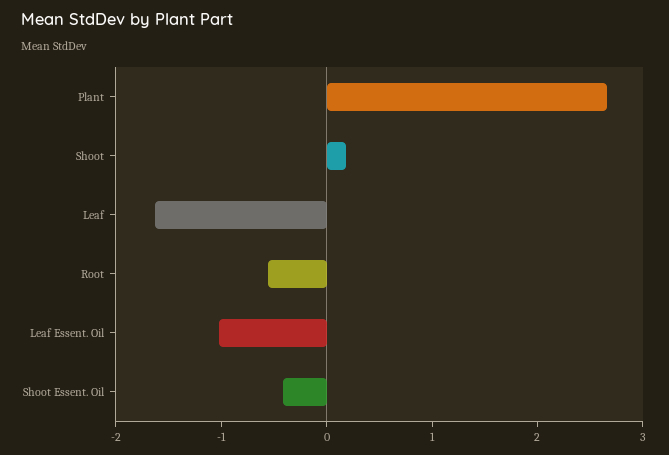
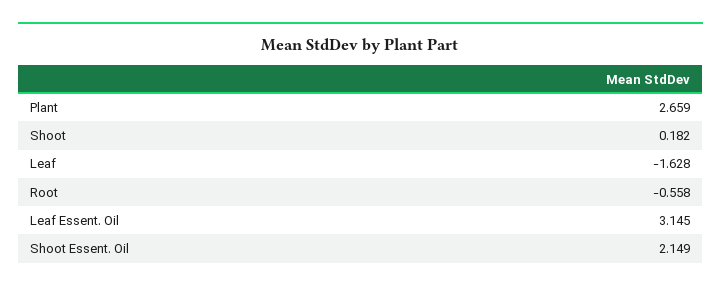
Leaf Essent. Oil: -1 -> 3.145
Shoot Essent. Oil: -0.4 -> 2.149

